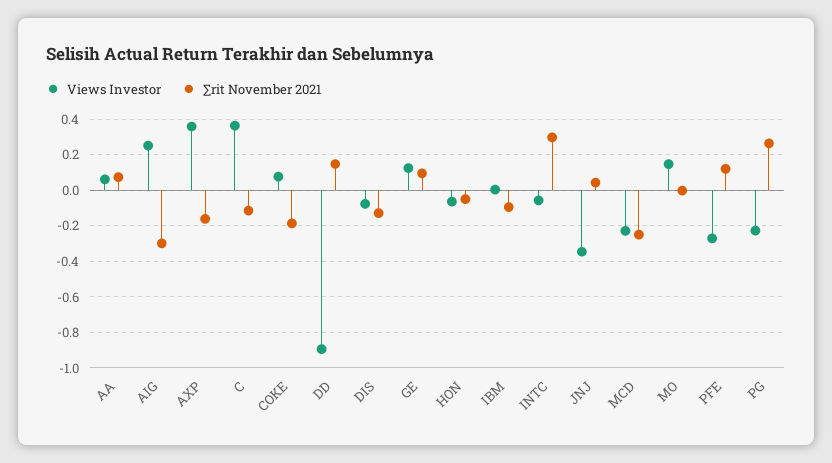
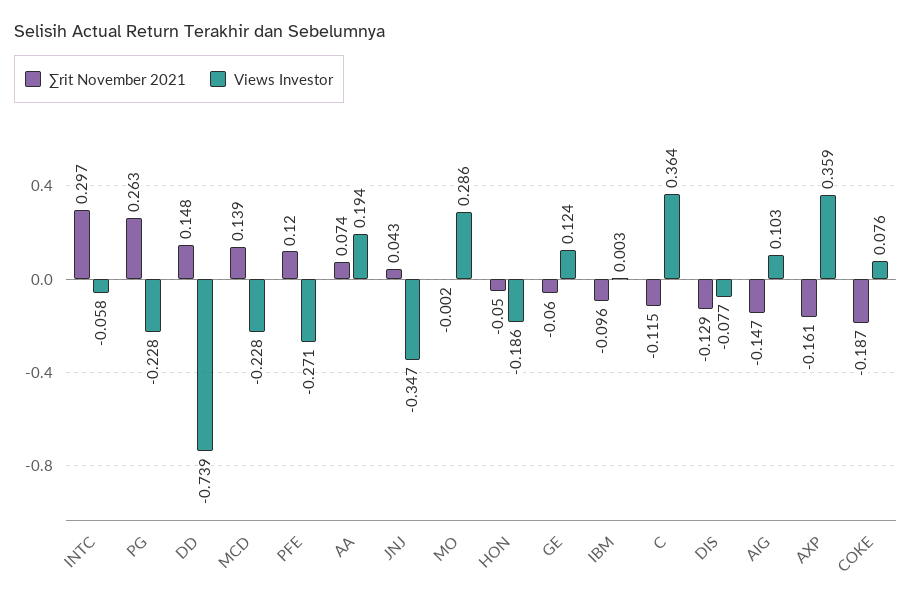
Views Investor, AA: 0.05 -> 0.194
Views Investor, AIG: 0.25 -> 0.103
∑rit November 2021, AIG: -0.3 -> -0.147
Views Investor, DD: -0.9 -> -0.739
∑rit November 2021, GE: 0.1 -> -0.06
Views Investor, HON: -0.05 -> -0.186
∑rit November 2021, MCD: -0.25 -> 0.139
Views Investor, MO: 0.15 -> 0.286

